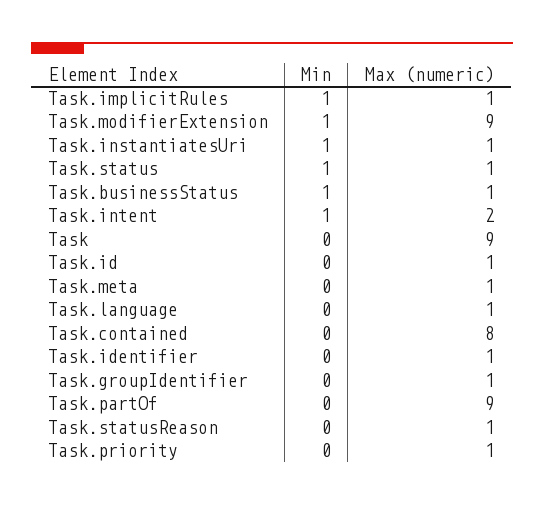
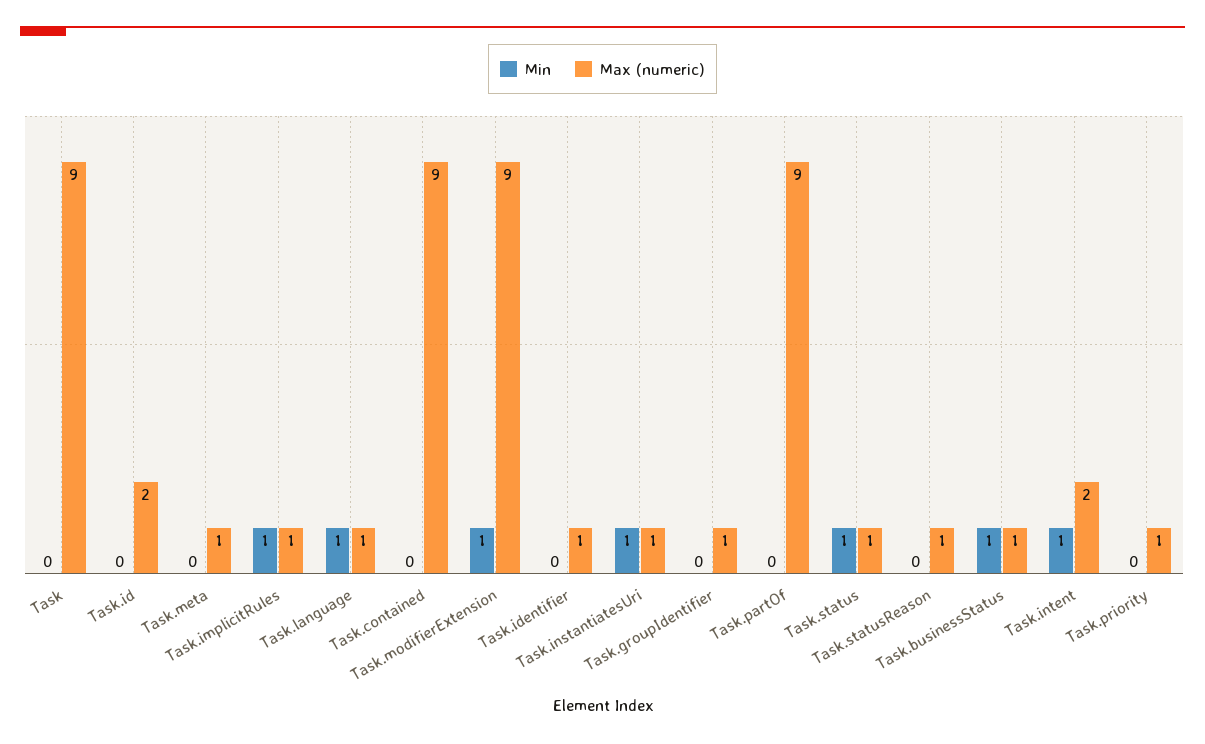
Max (numeric), Task.id: 1 -> 2
Min, Task.language: 0 -> 1
Max (numeric), Task.contained: 8 -> 9

